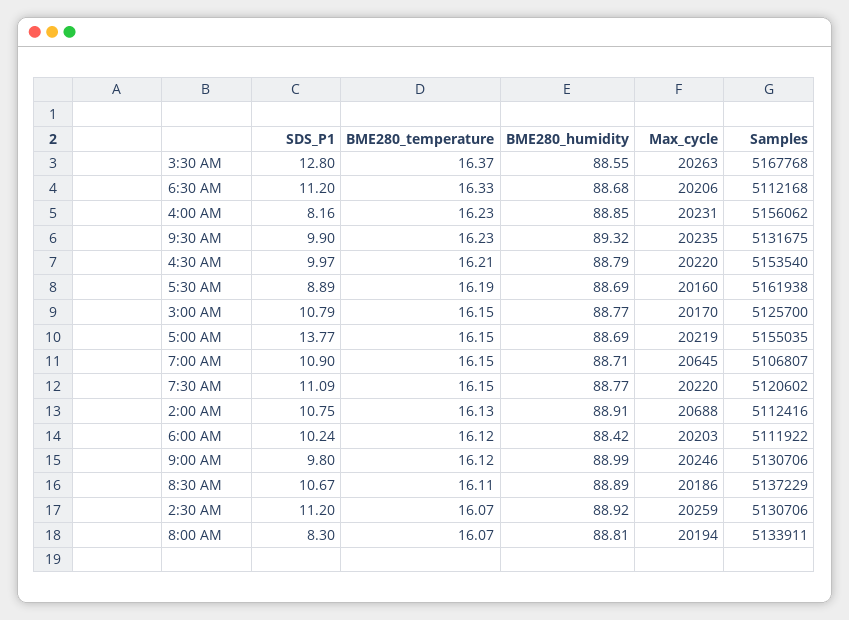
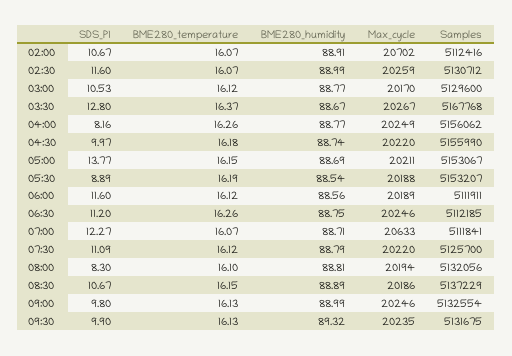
BME280_humidity, 3:30 AM: 88.55 -> 88.67
Max_cycle, 3:30 AM: 20263 -> 20267
BME280_temperature, 6:30 AM: 16.33 -> 16.26
BME280_humidity, 6:30 AM: 88.68 -> 88.75
Max_cycle, 6:30 AM: 20206 -> 20246
Samples, 6:30 AM: 5112168 -> 5112185
BME280_temperature, 4:00 AM: 16.23 -> 16.26
BME280_humidity, 4:00 AM: 88.85 -> 88.77
Max_cycle, 4:00 AM: 20231 -> 20249
BME280_temperature, 9:30 AM: 16.23 -> 16.13
BME280_temperature, 4:30 AM: 16.21 -> 16.18
BME280_humidity, 4:30 AM: 88.79 -> 88.74
Samples, 4:30 AM: 5153540 -> 5155990
BME280_humidity, 5:30 AM: 88.69 -> 88.54
Max_cycle, 5:30 AM: 20160 -> 20188
Samples, 5:30 AM: 5161938 -> 5153207
SDS_P1, 3:00 AM: 10.79 -> 10.53
BME280_temperature, 3:00 AM: 16.15 -> 16.12
Samples, 3:00 AM: 5125700 -> 5129600
Max_cycle, 5:00 AM: 20219 -> 20211
Samples, 5:00 AM: 5155035 -> 5153067
SDS_P1, 7:00 AM: 10.9 -> 12.27
BME280_temperature, 7:00 AM: 16.15 -> 16.07
Max_cycle, 7:00 AM: 20645 -> 20633
Samples, 7:00 AM: 5106807 -> 5111841
BME280_temperature, 7:30 AM: 16.15 -> 16.12
BME280_humidity, 7:30 AM: 88.77 -> 88.79
Samples, 7:30 AM: 5120602 -> 5125700
SDS_P1, 2:00 AM: 10.75 -> 10.67
BME280_temperature, 2:00 AM: 16.13 -> 16.07
Max_cycle, 2:00 AM: 20688 -> 20702
SDS_P1, 6:00 AM: 10.24 -> 11.6
BME280_humidity, 6:00 AM: 88.42 -> 88.56
Max_cycle, 6:00 AM: 20203 -> 20189
Samples, 6:00 AM: 5111922 -> 5111911
BME280_temperature, 9:00 AM: 16.12 -> 16.13
Samples, 9:00 AM: 5130706 -> 5132554
BME280_temperature, 8:30 AM: 16.11 -> 16.15
SDS_P1, 2:30 AM: 11.2 -> 11.6
BME280_humidity, 2:30 AM: 88.92 -> 88.99
Samples, 2:30 AM: 5130706 -> 5130712
BME280_temperature, 8:00 AM: 16.07 -> 16.1
Samples, 8:00 AM: 5133911 -> 5132056

